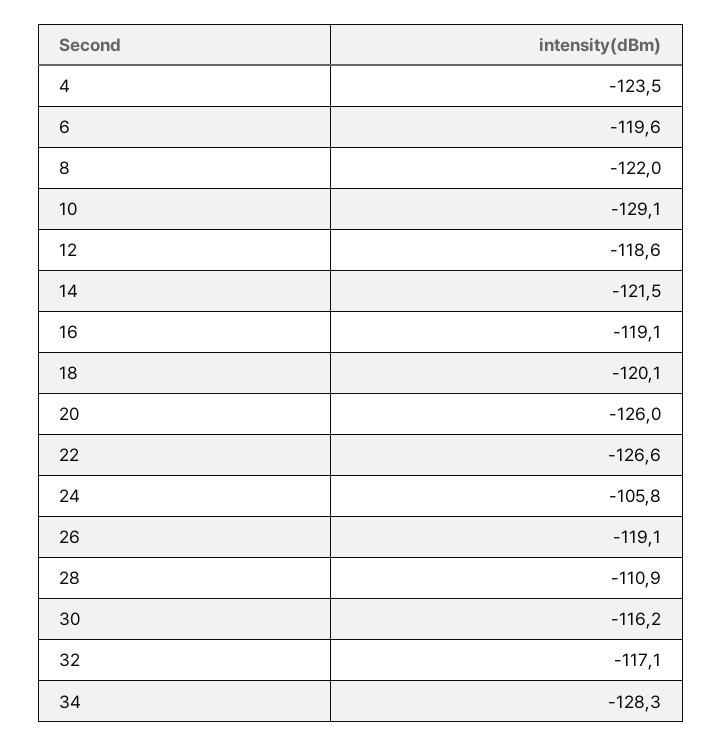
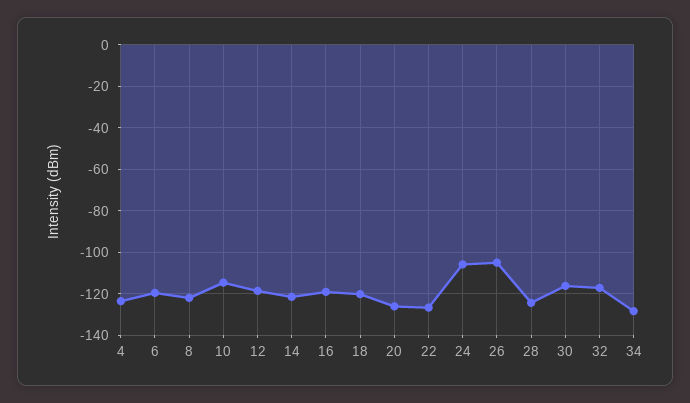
10: -129.1 -> -115
26: -119.1 -> -105
28: -110.9 -> -125

